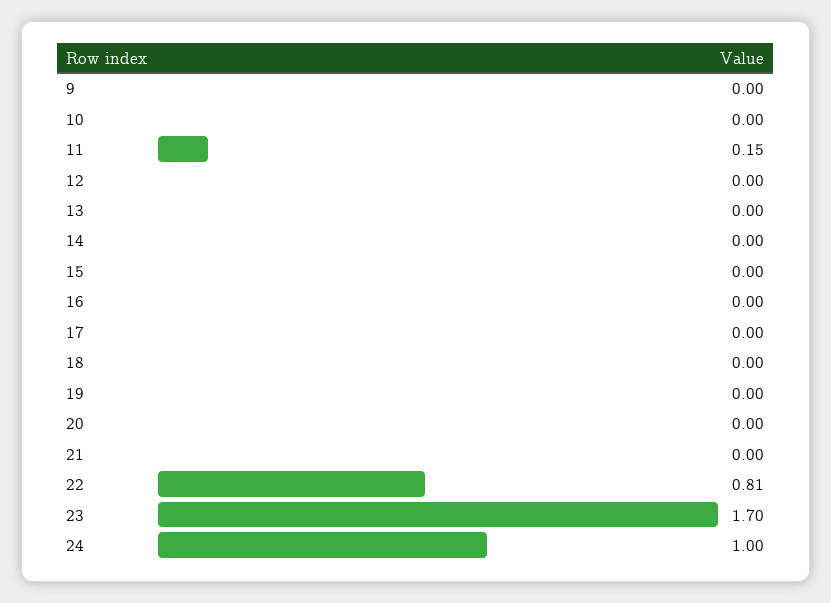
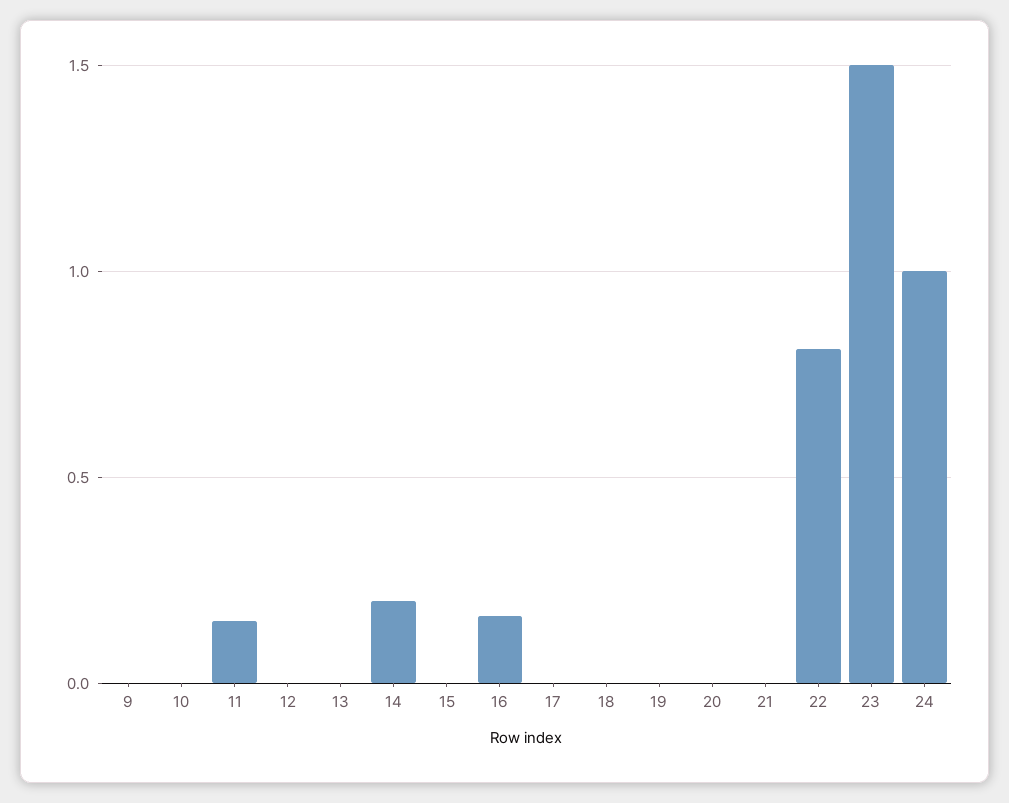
14: 0 -> 0.2
16: 0 -> 0.15
23: 1.7 -> 1.5

